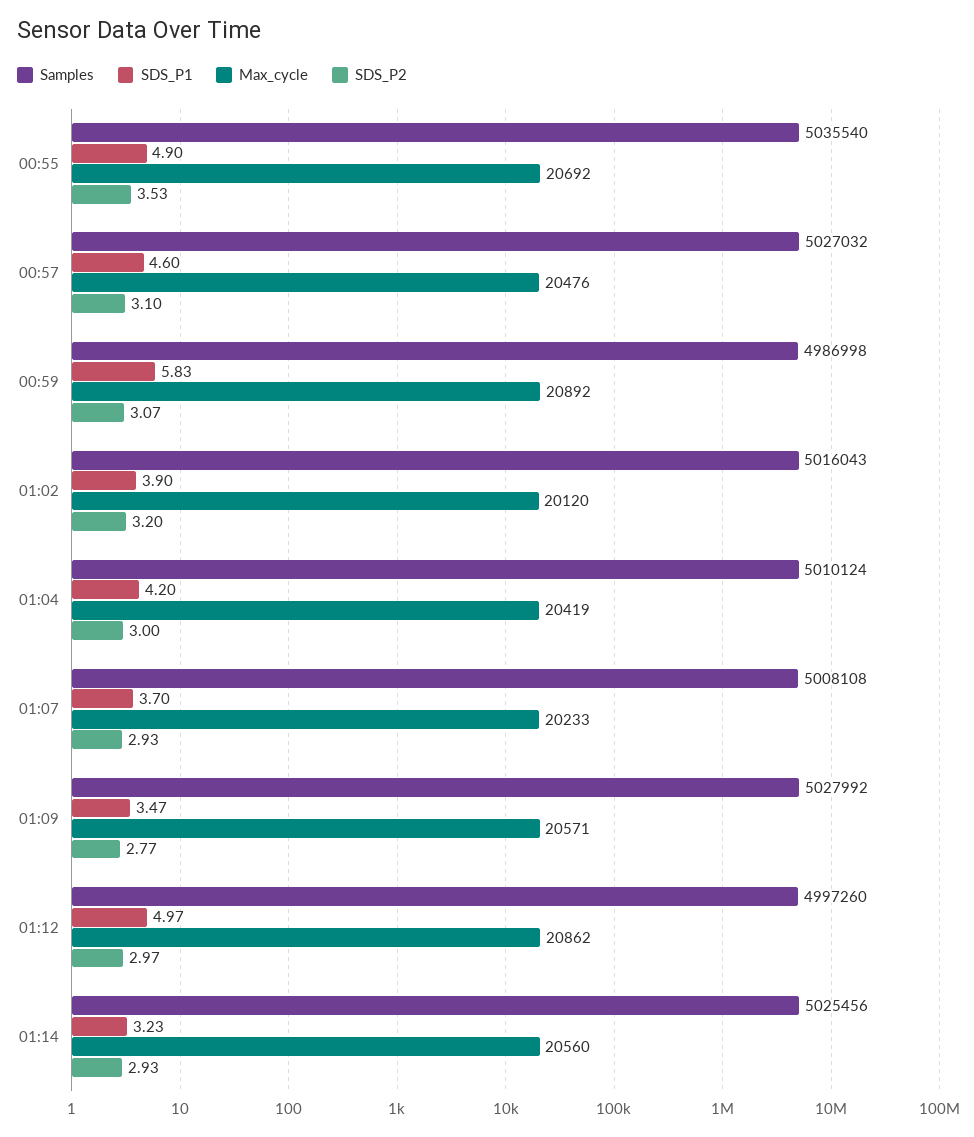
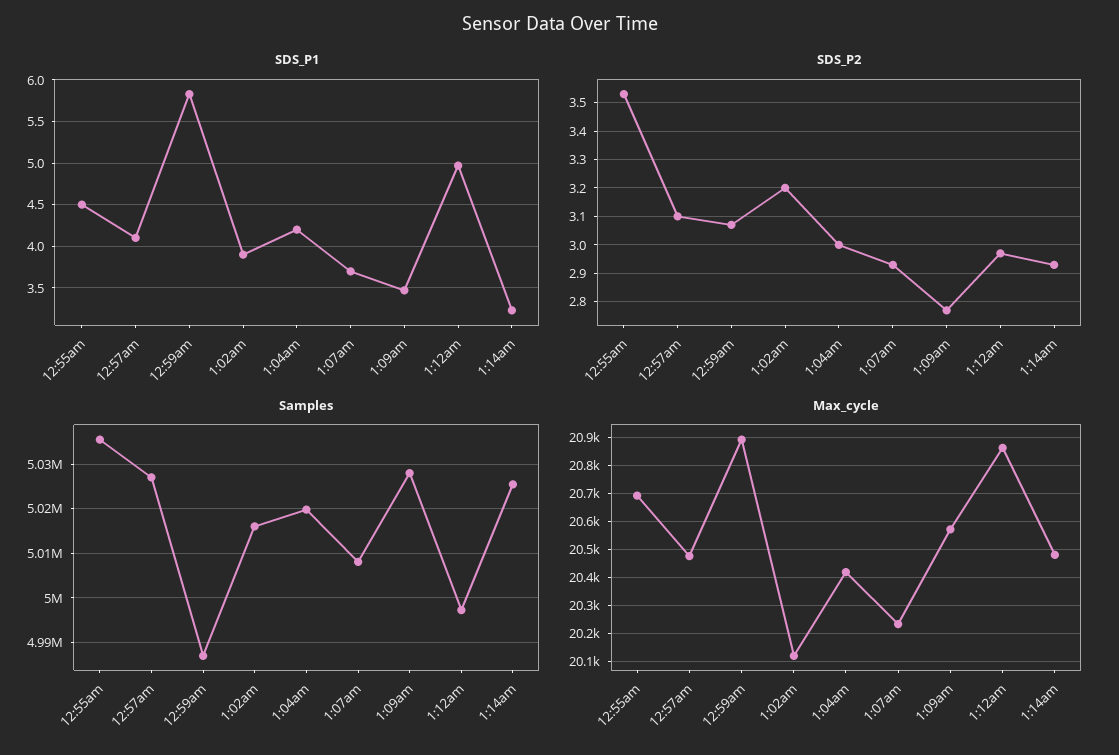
SDS_P1, 00:55: 4.9 -> 4.5
SDS_P1, 00:57: 4.6 -> 4.1
Samples, 01:04: 5010124 -> 5020000
Max_cycle, 01:14: 20560 -> 20475

